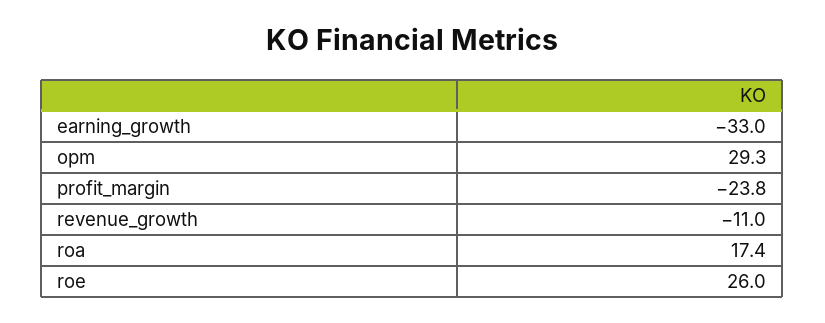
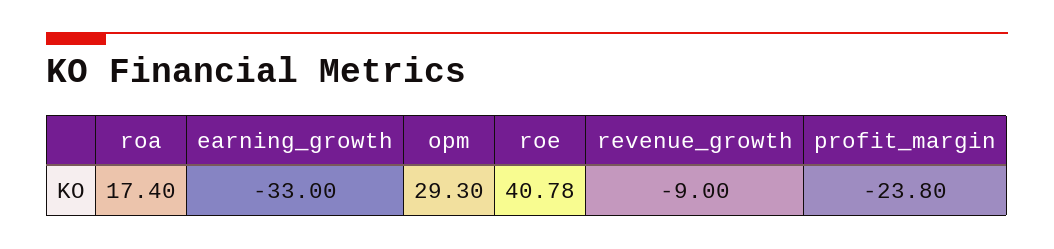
revenue_growth: -11 -> -9
roe: 26 -> 40.78

